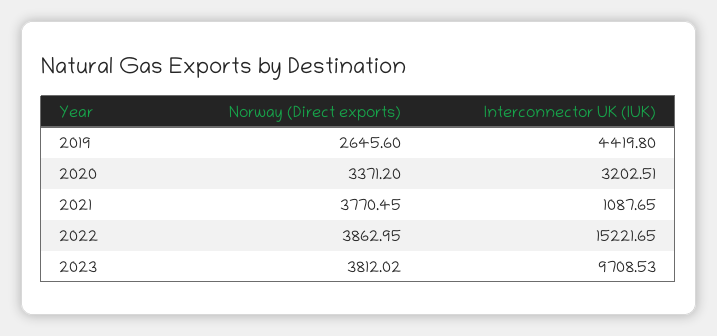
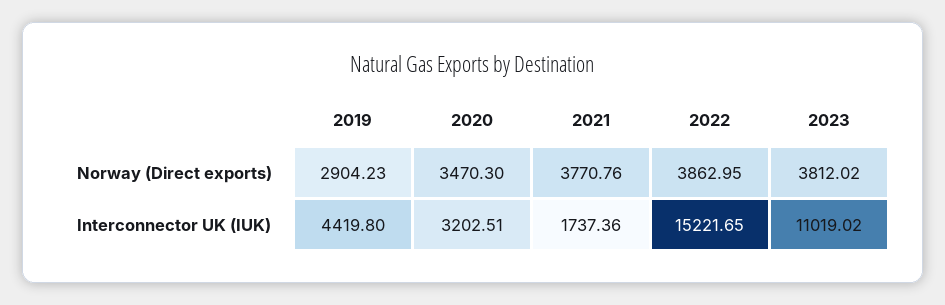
Norway (Direct exports), 2019: 2645.6 -> 2904.23
Norway (Direct exports), 2020: 3371.2 -> 3470.3
Norway (Direct exports), 2021: 3770.45 -> 3770.76
Interconnector UK (IUK), 2021: 1087.65 -> 1737.36
Interconnector UK (IUK), 2023: 9708.53 -> 11019.02

